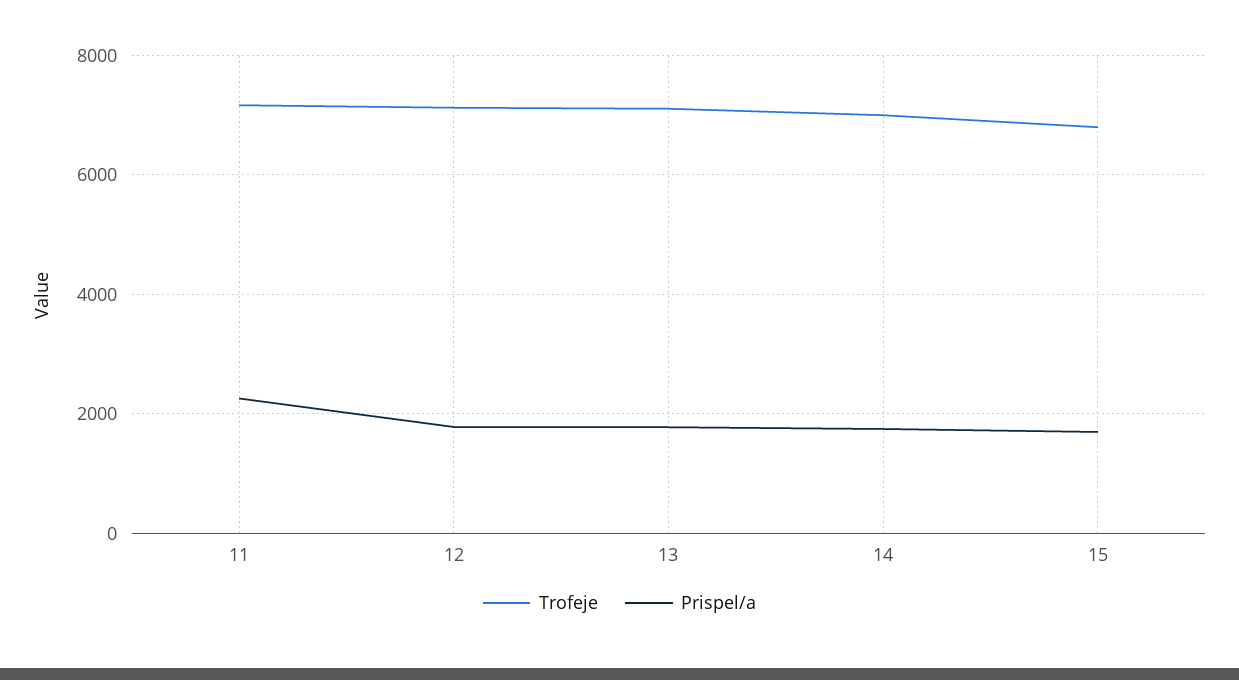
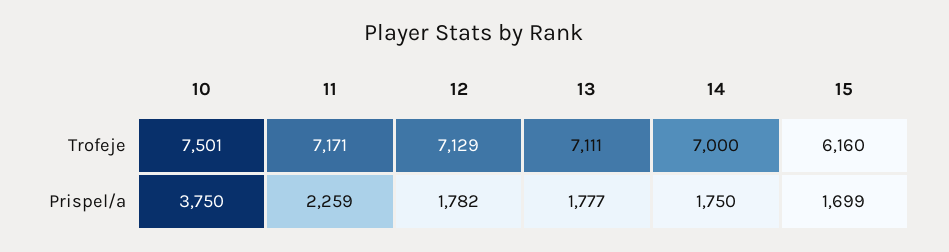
Trofeje, 15: 6800 -> 6160
Trofeje, 10: none -> 7501
Prispel/a, 10: none -> 3750

